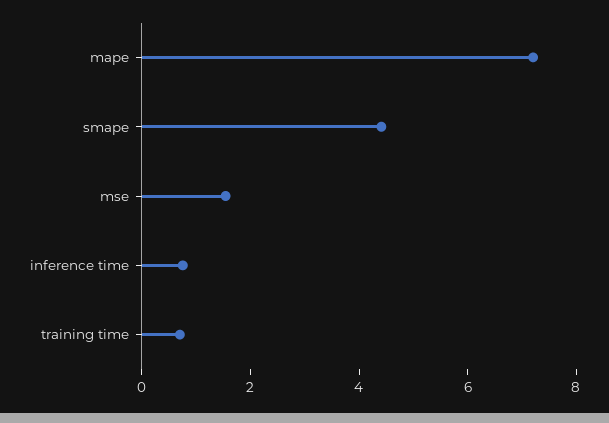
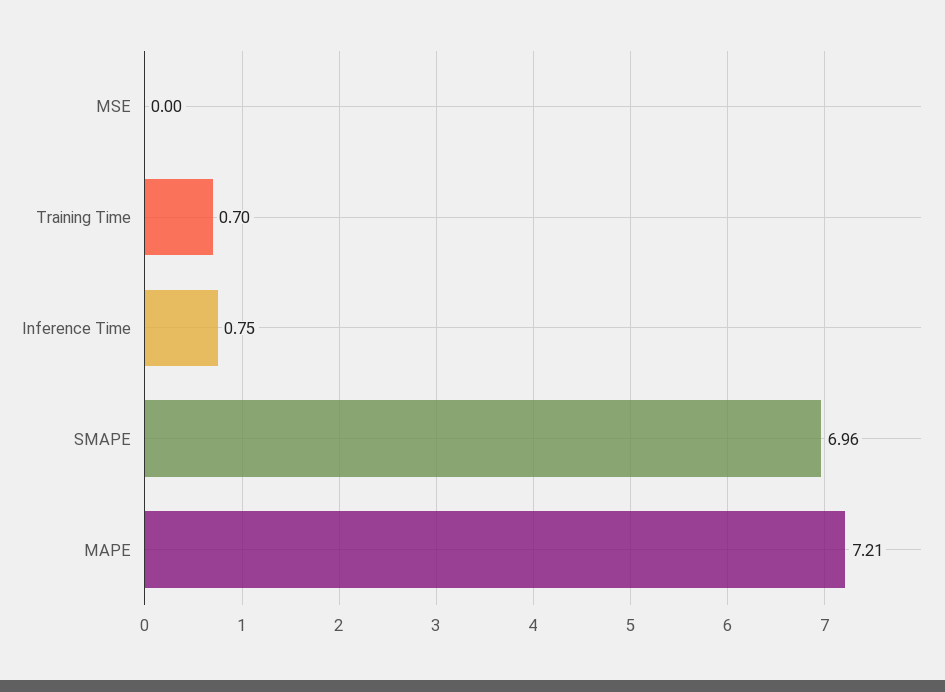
smape: 4.5 -> 6.96
mse: 1.5 -> 0

